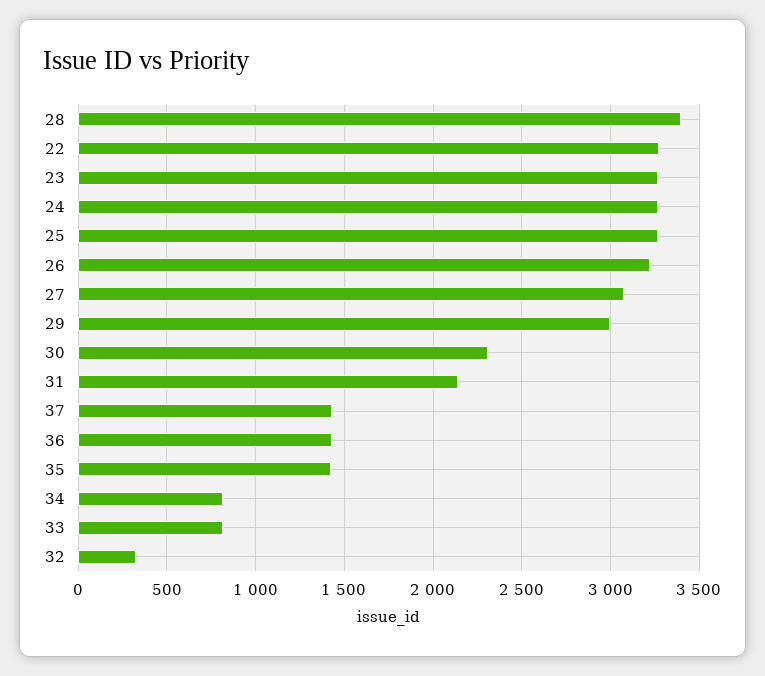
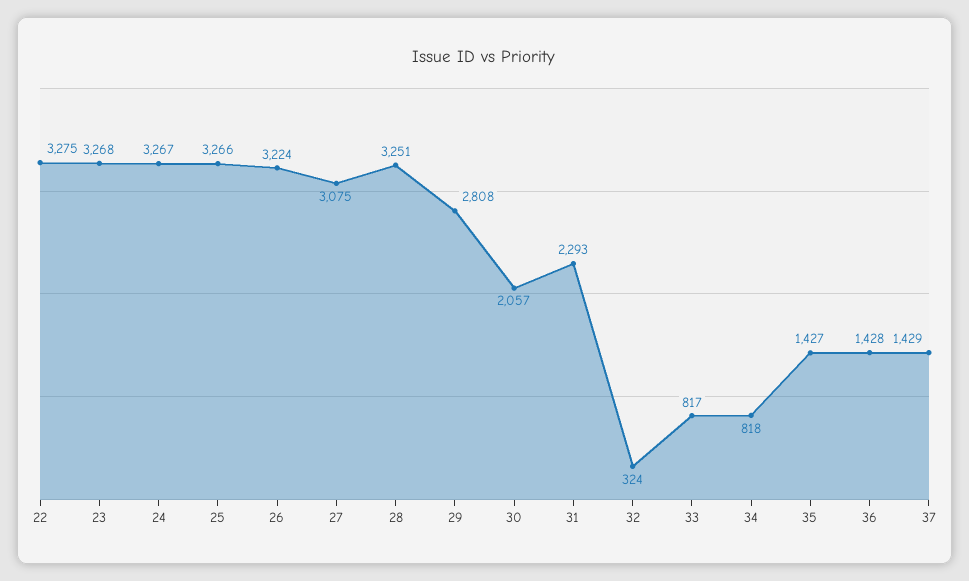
28: 3400 -> 3251
29: 3000 -> 2808
30: 2300 -> 2057
31: 2150 -> 2293

